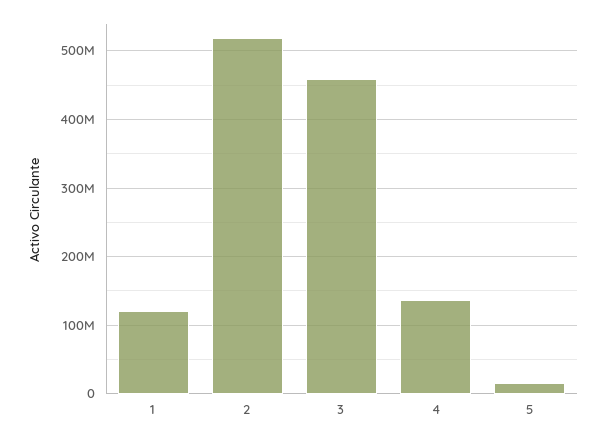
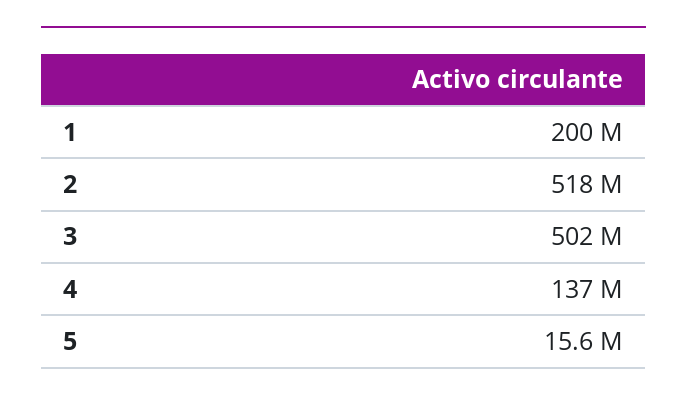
1: 120000000 -> 200000000
3: 460000000 -> 502000000

